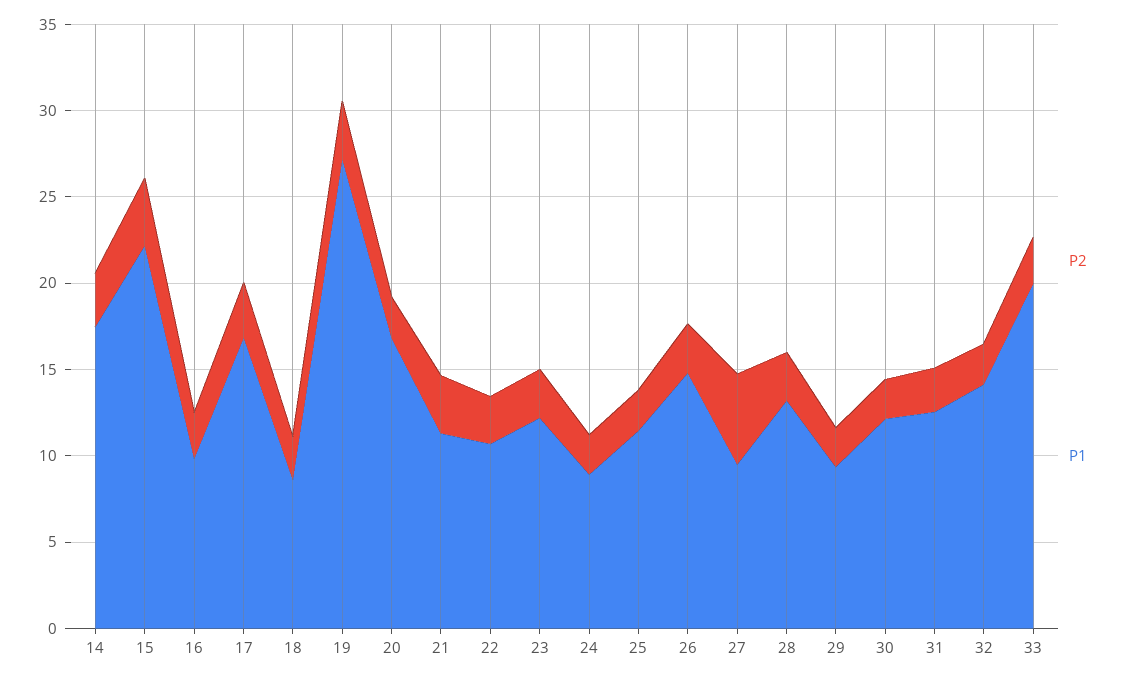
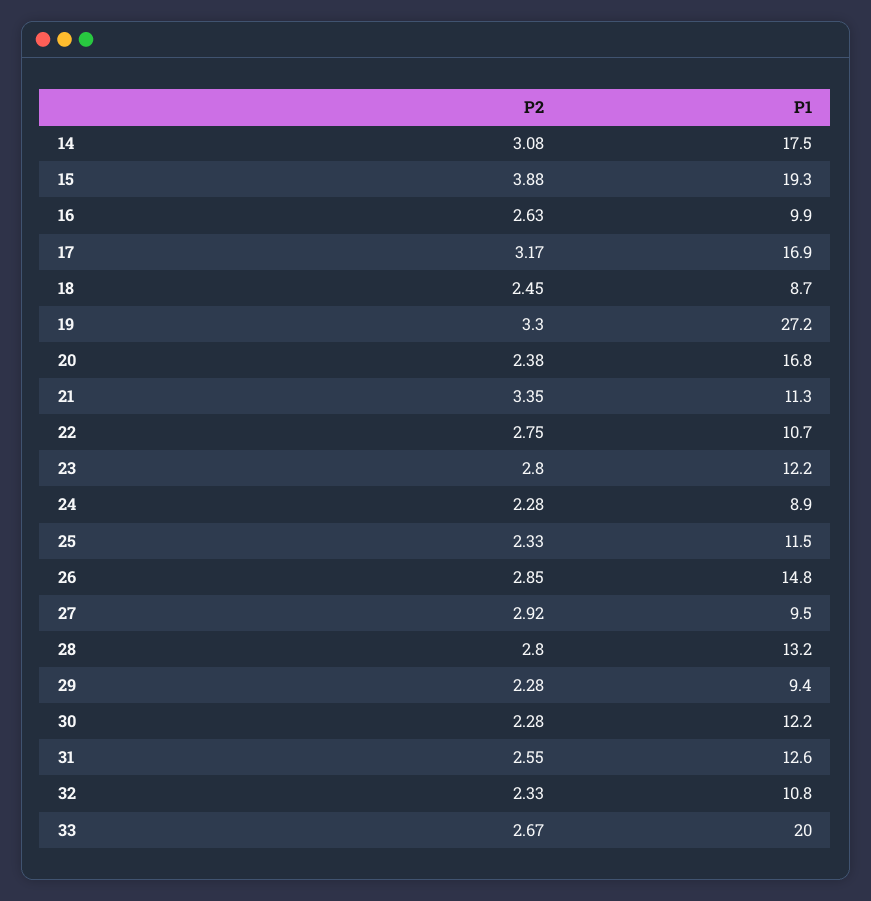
P1, 15: 22 -> 19.3
P2, 27: 5 -> 2.92
P1, 32: 14 -> 10.8

